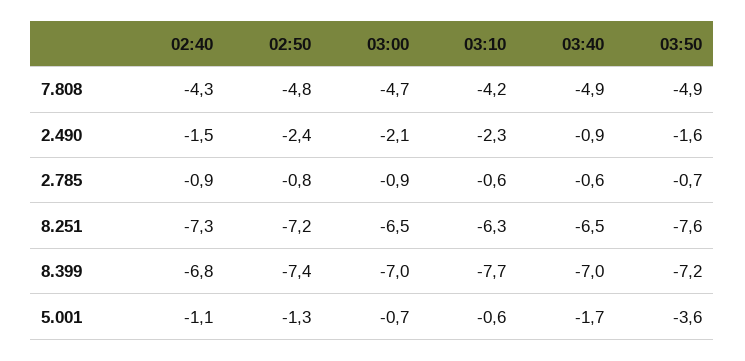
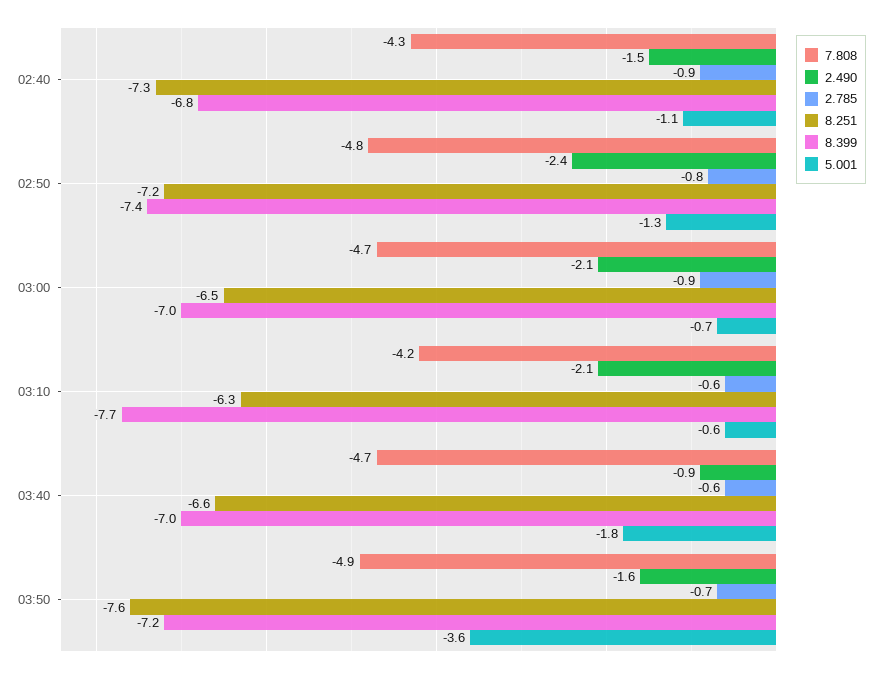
7.808, 03:40: -4.9 -> -4.7
2.490, 03:10: -2.3 -> -2.1
8.251, 03:40: -6.5 -> -6.6
5.001, 03:40: -1.7 -> -1.8

